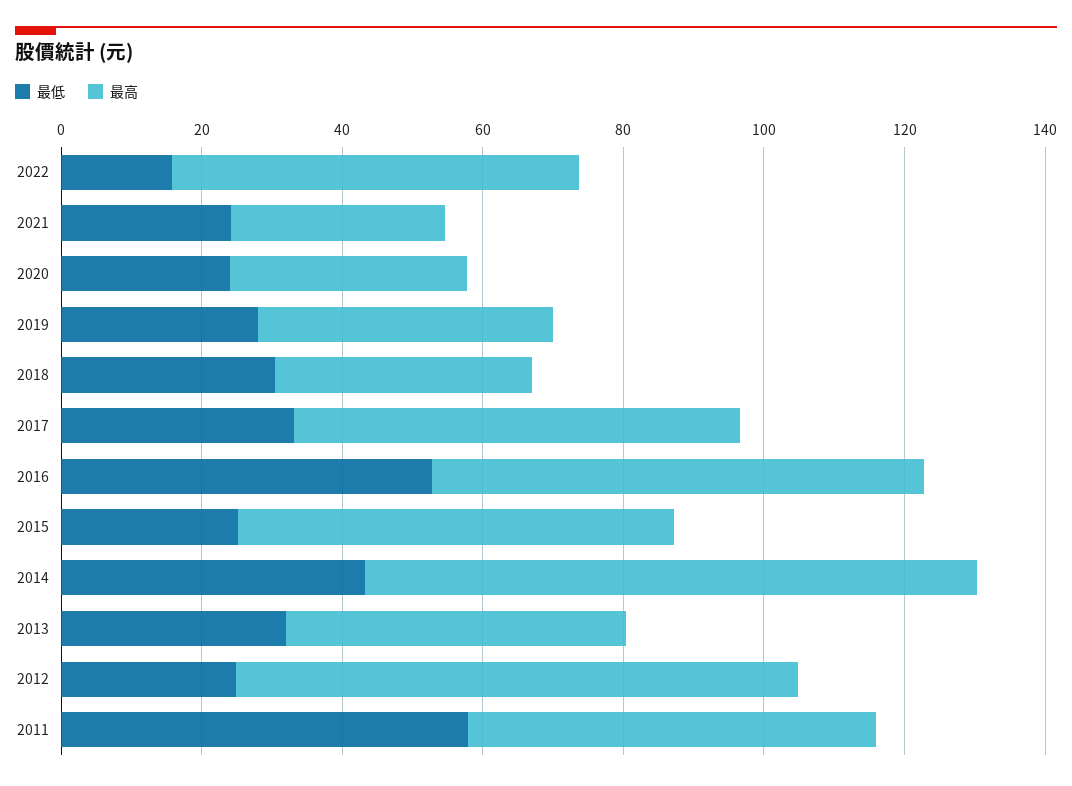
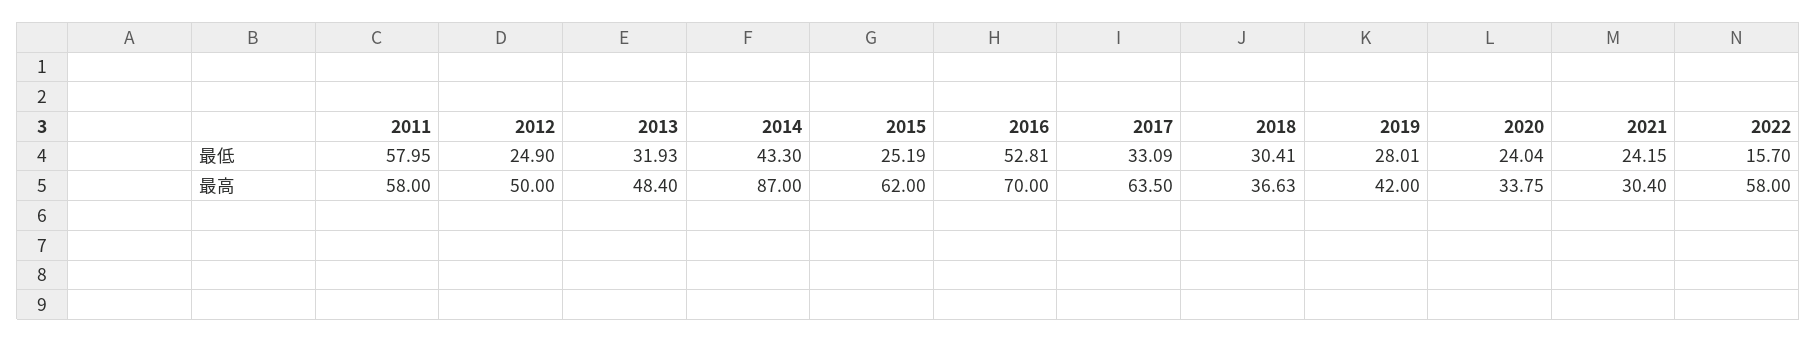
最高, 2012: 80 -> 50

